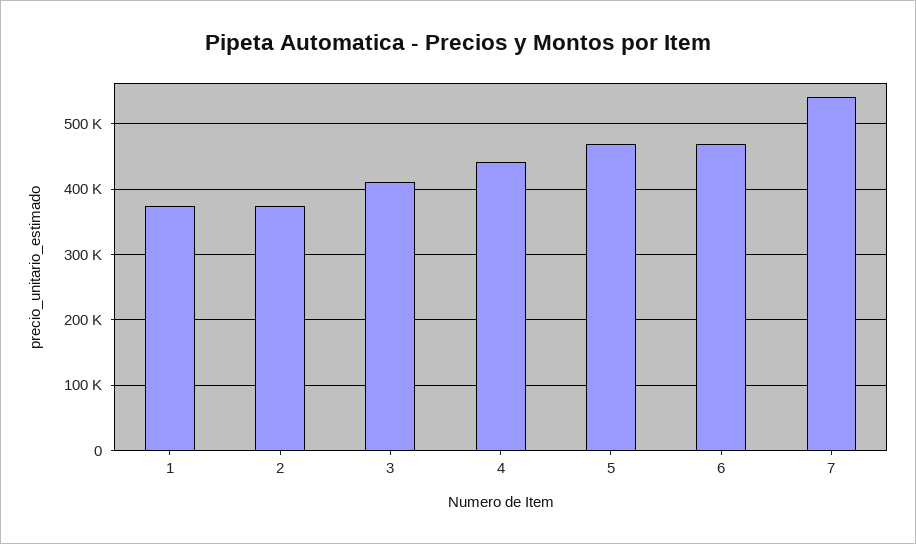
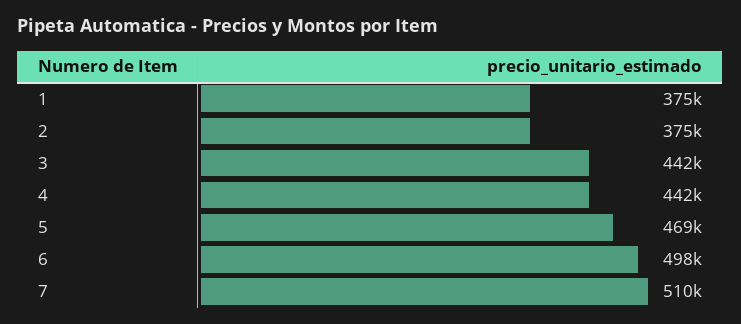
3: 410000 -> 442000
6: 470000 -> 498000
7: 540000 -> 510000

